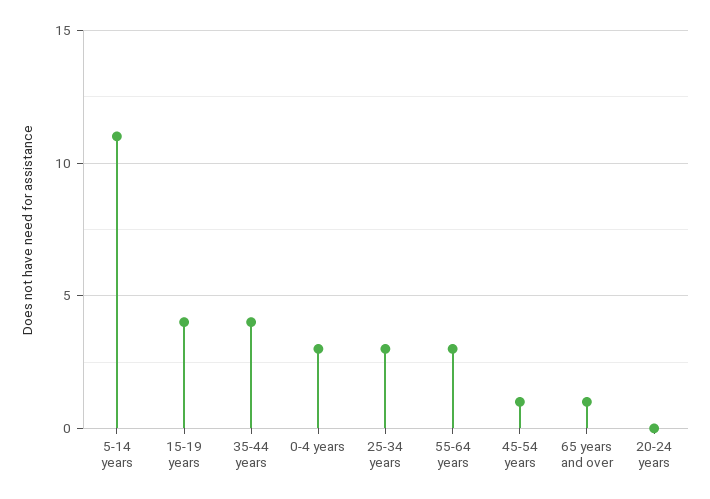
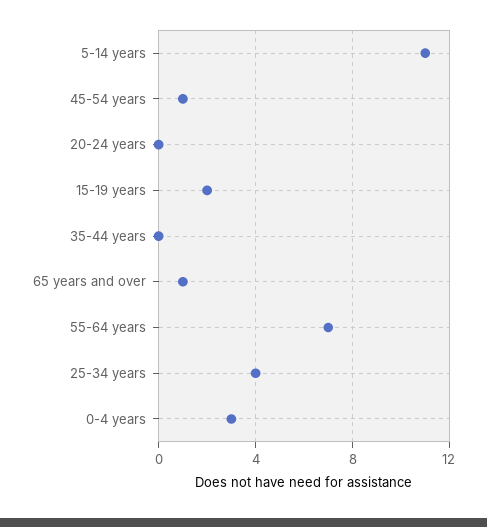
15-19 years: 4 -> 2
35-44 years: 4 -> 0
25-34 years: 3 -> 4
55-64 years: 3 -> 7

